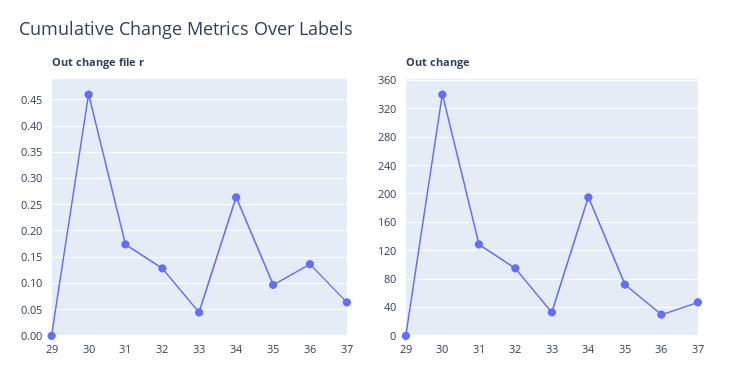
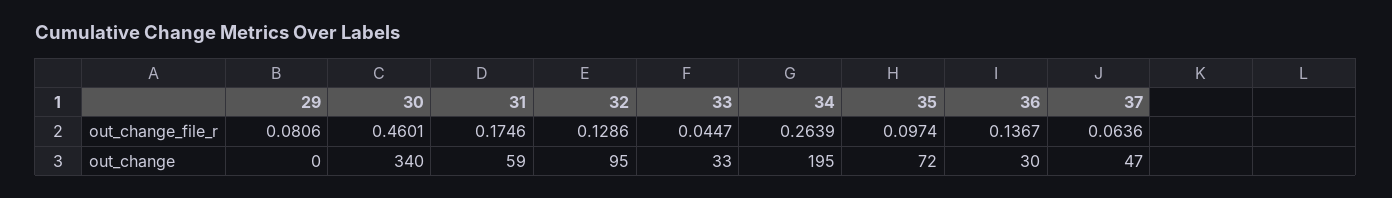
Out change file r, 29: 0 -> 0.0806
Out change, 31: 130 -> 59

